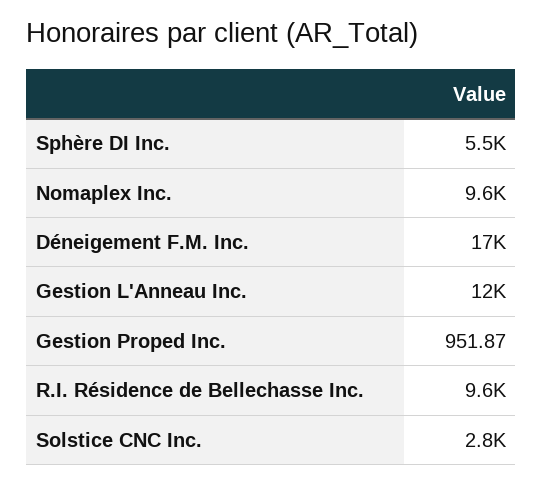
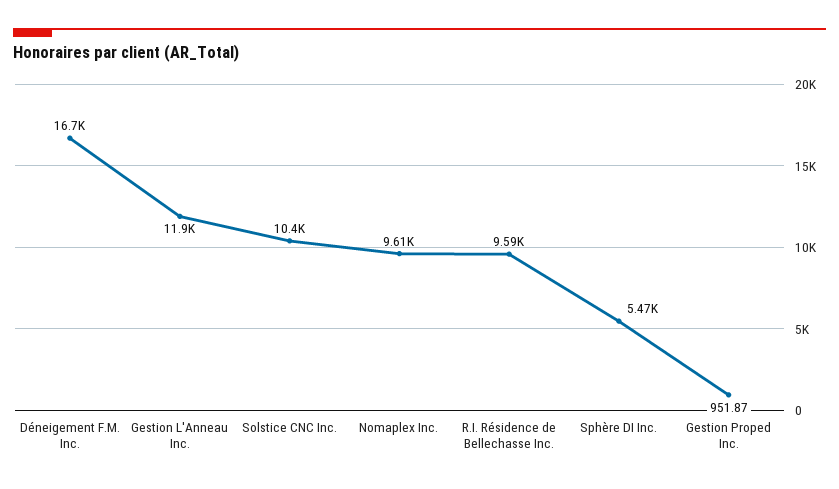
Solstice CNC Inc.: 2800 -> 10400

